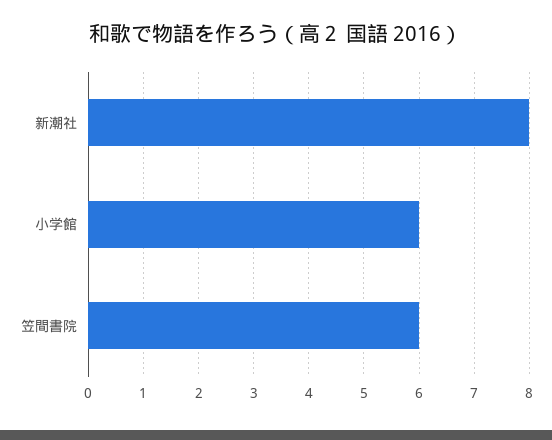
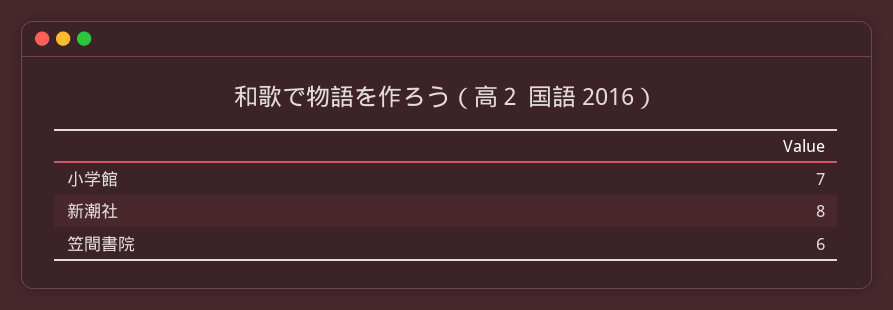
小学館: 6 -> 7

